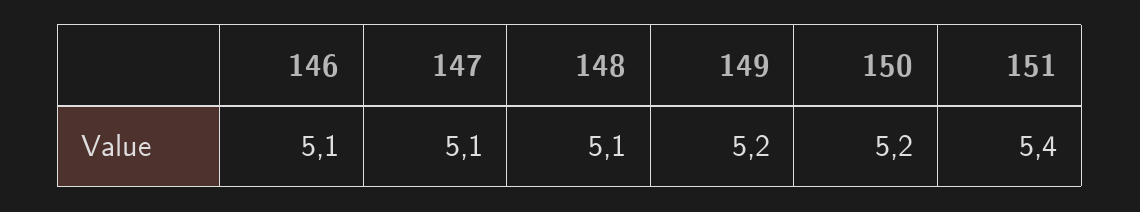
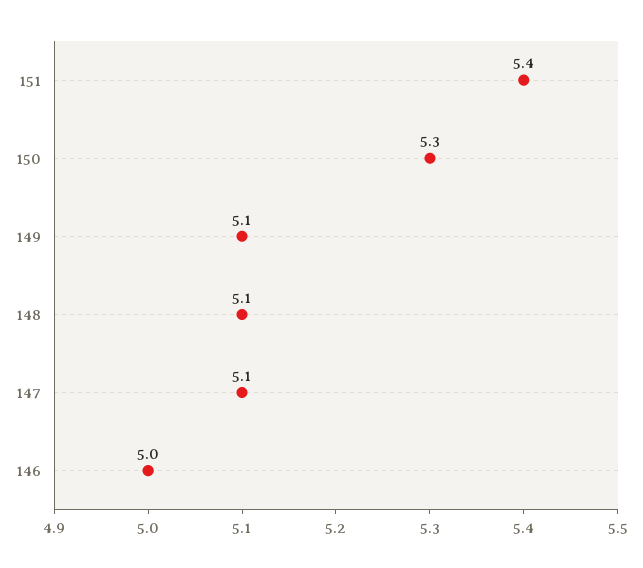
146: 5.1 -> 5
149: 5.2 -> 5.1
150: 5.2 -> 5.3

